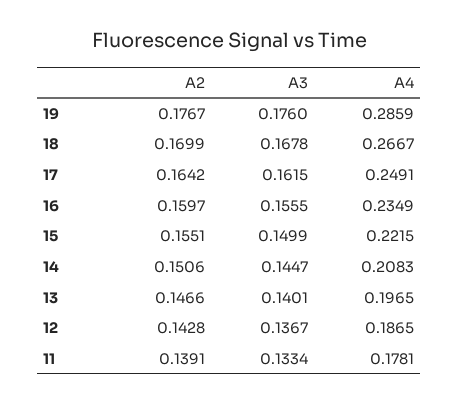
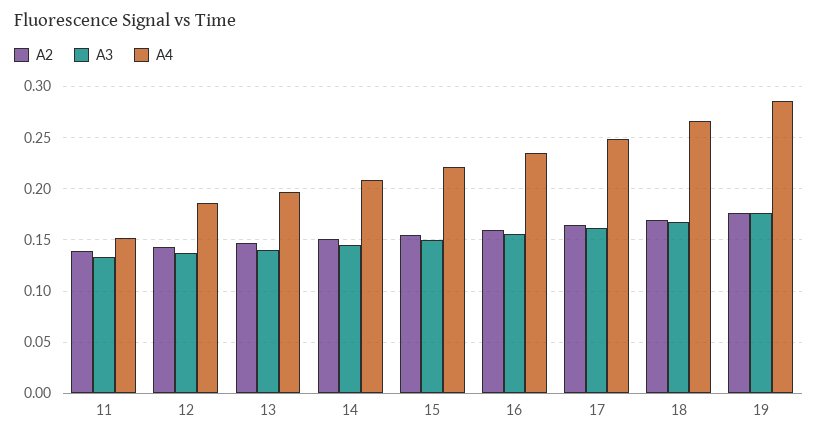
A4, 11: 0.1781 -> 0.15

